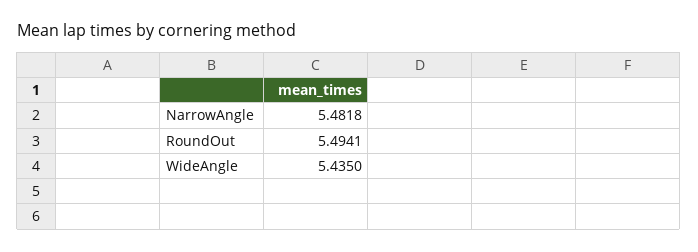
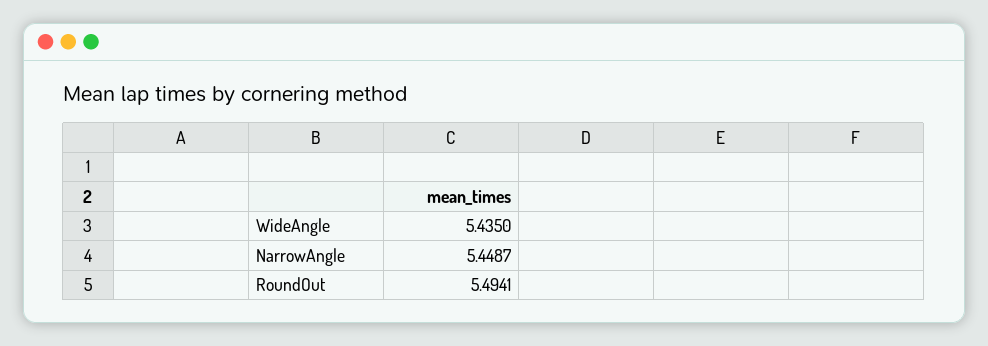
NarrowAngle: 5.4818 -> 5.4487

